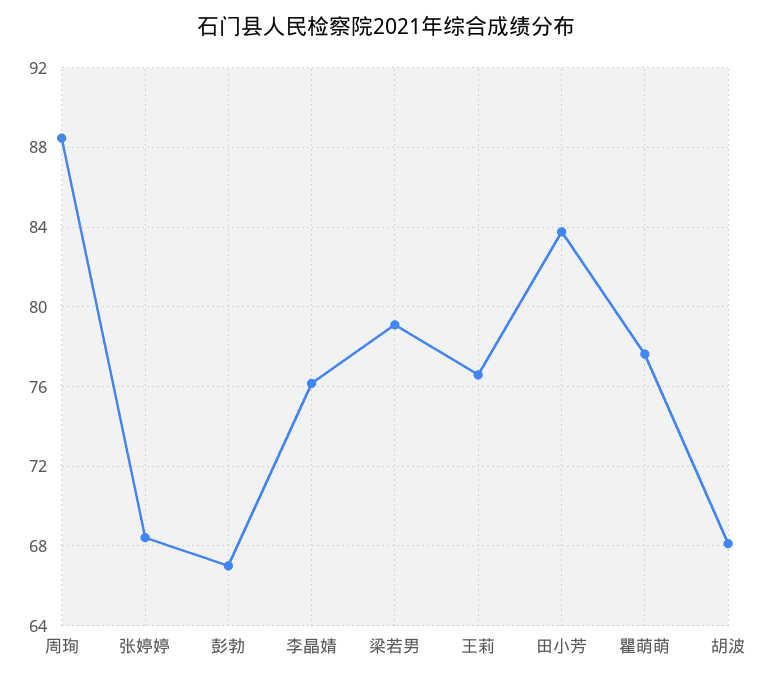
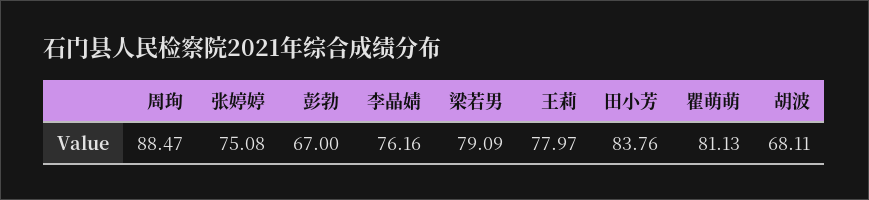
张婷婷: 68.5 -> 75.08
王莉: 76.5 -> 77.97
瞿萌萌: 77.5 -> 81.13

